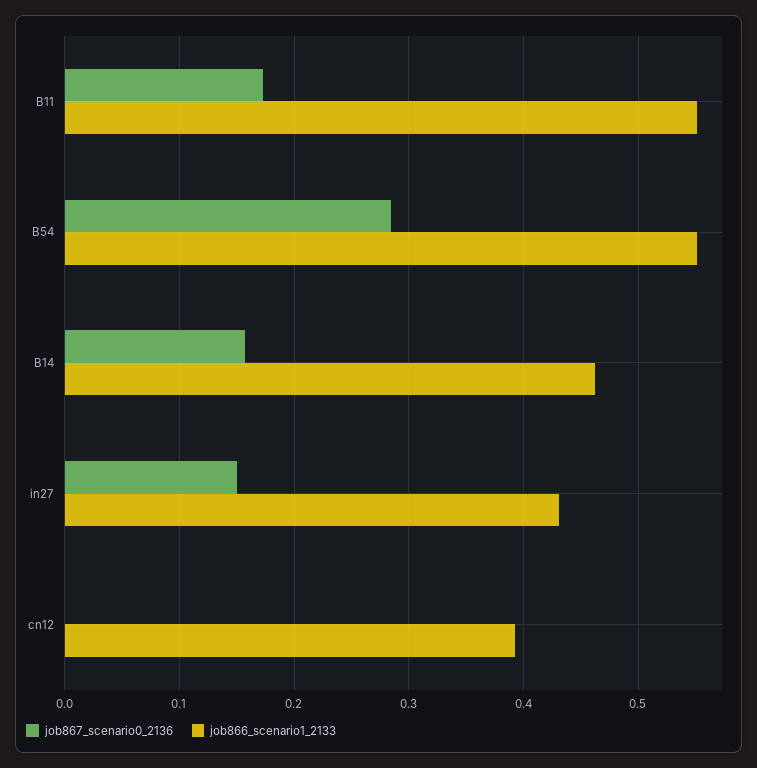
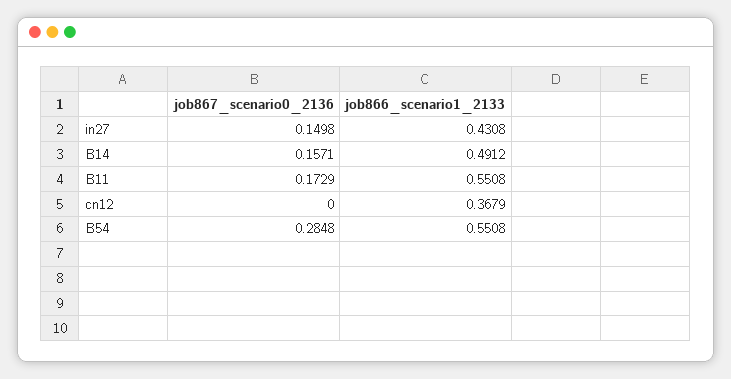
job866_scenario1_2133, B14: 0.46 -> 0.4912
job866_scenario1_2133, cn12: 0.39 -> 0.3679

